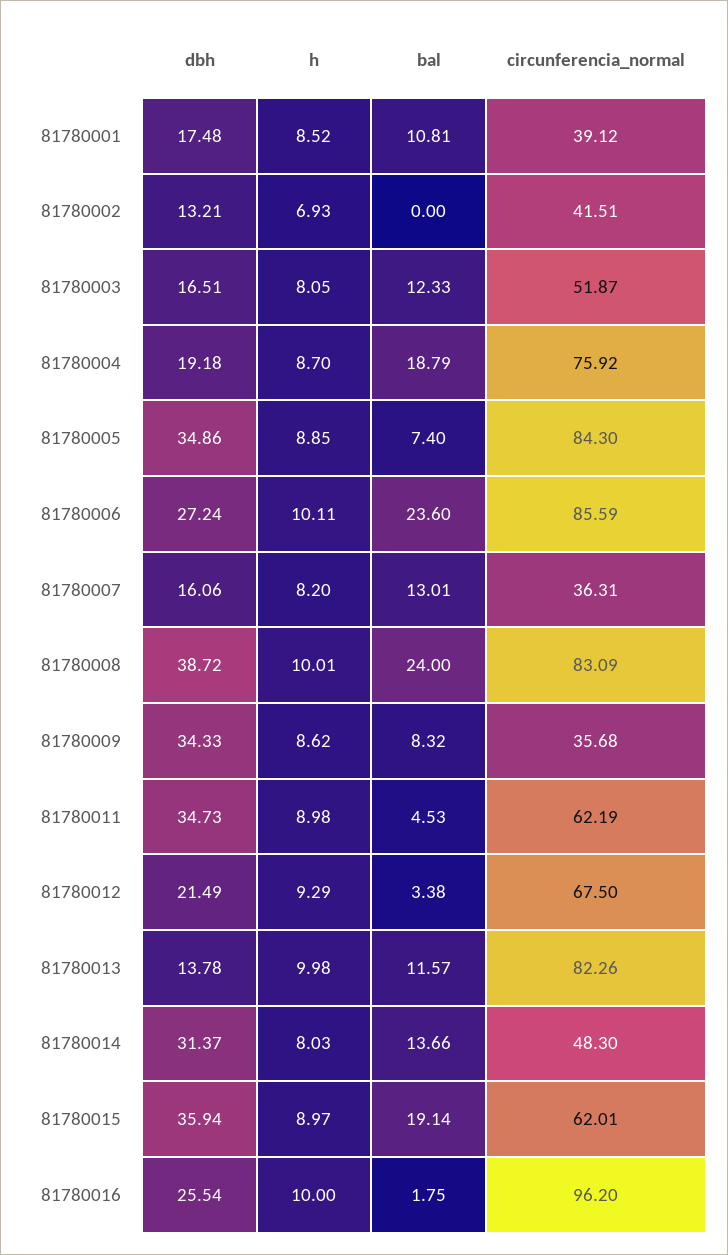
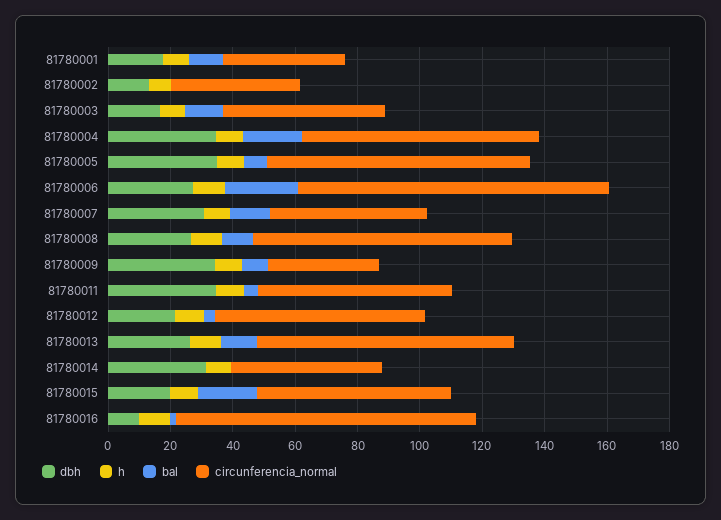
dbh, 81780004: 19.18 -> 35
circunferencia_normal, 81780006: 85.59 -> 100
dbh, 81780007: 16.06 -> 30
circunferencia_normal, 81780007: 36.31 -> 50
dbh, 81780008: 38.72 -> 25
bal, 81780008: 24 -> 10
dbh, 81780013: 13.78 -> 25
bal, 81780014: 13.66 -> 0
dbh, 81780015: 35.94 -> 20
dbh, 81780016: 25.54 -> 10

